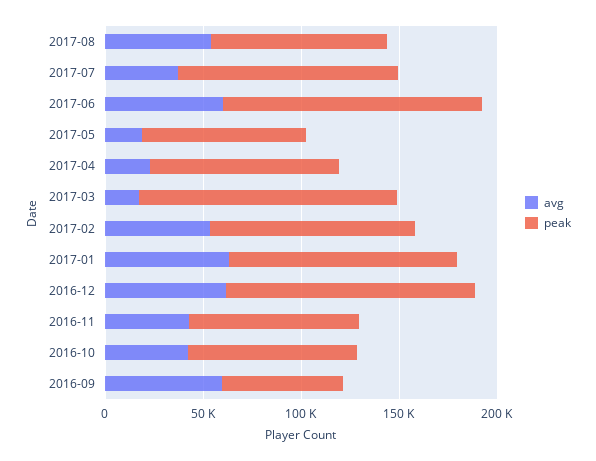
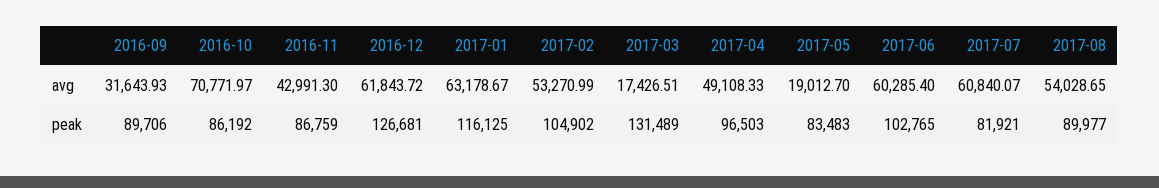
avg, 2017-07: 40000 -> 60840.07
peak, 2017-07: 110000 -> 81921
peak, 2017-06: 130000 -> 102765
avg, 2017-04: 20000 -> 49108.33
avg, 2016-10: 40000 -> 70771.97
avg, 2016-09: 60000 -> 31643.93
peak, 2016-09: 60000 -> 89706

